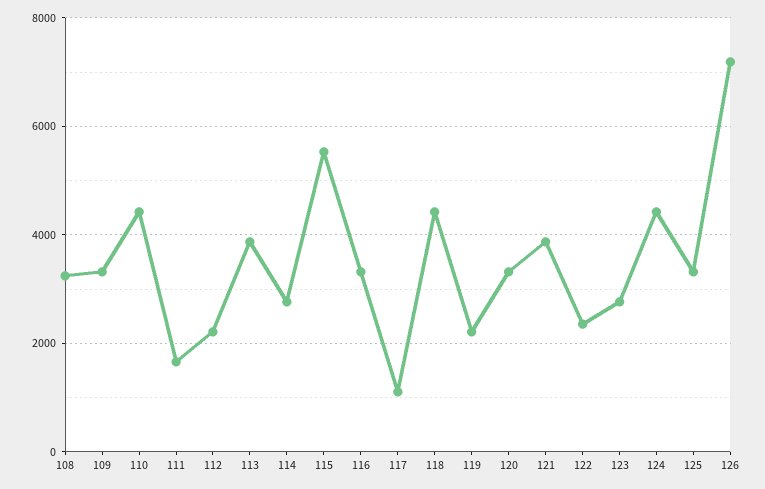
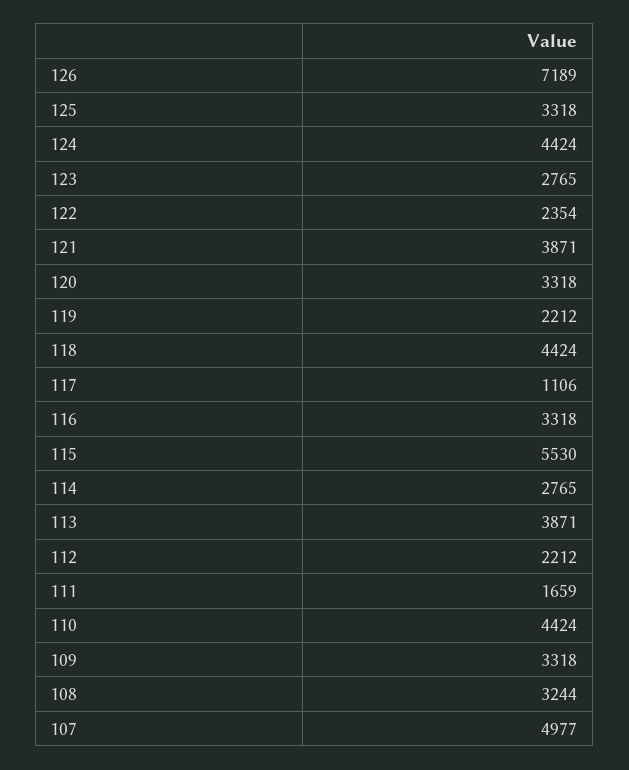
107: none -> 4977

